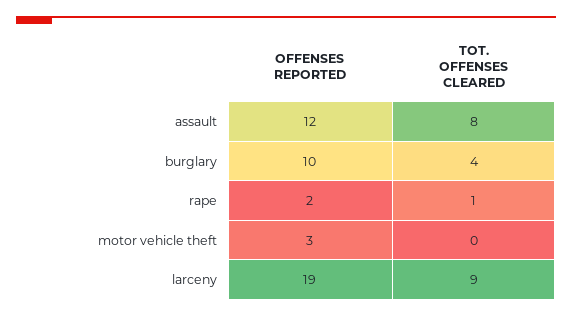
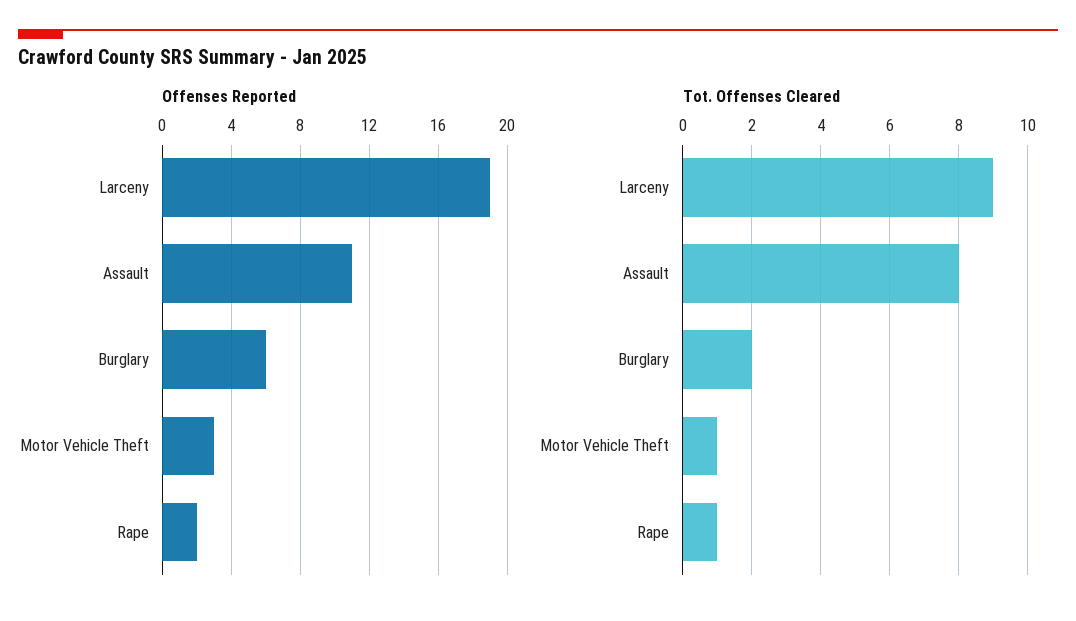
OFFENSES REPORTED, assault: 12 -> 11
OFFENSES REPORTED, burglary: 10 -> 6
TOT. OFFENSES CLEARED, burglary: 4 -> 2
TOT. OFFENSES CLEARED, motor vehicle theft: 0 -> 1

